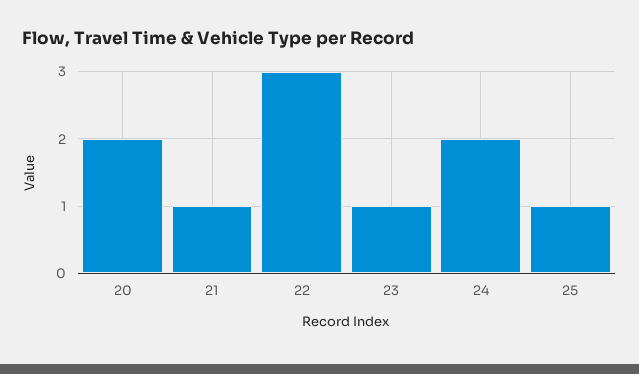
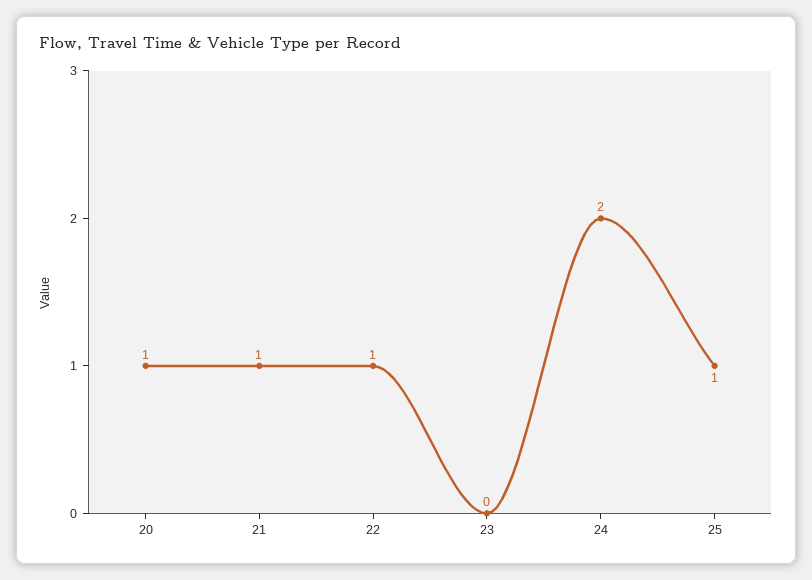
20: 2 -> 1
22: 3 -> 1
23: 1 -> 0

